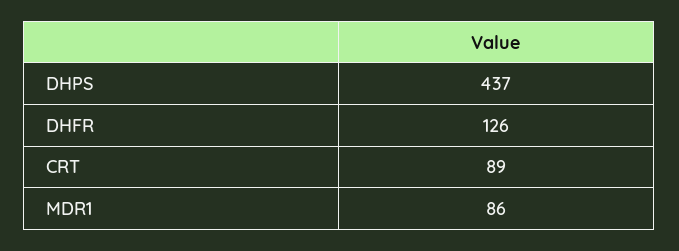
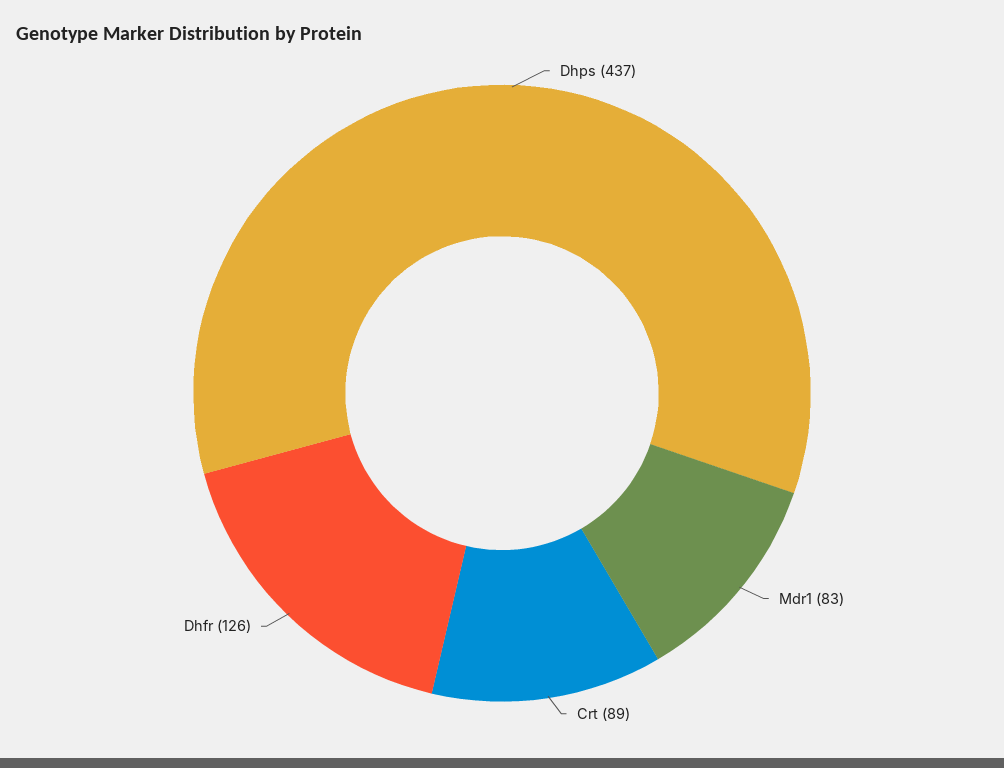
MDR1: 86 -> 83

